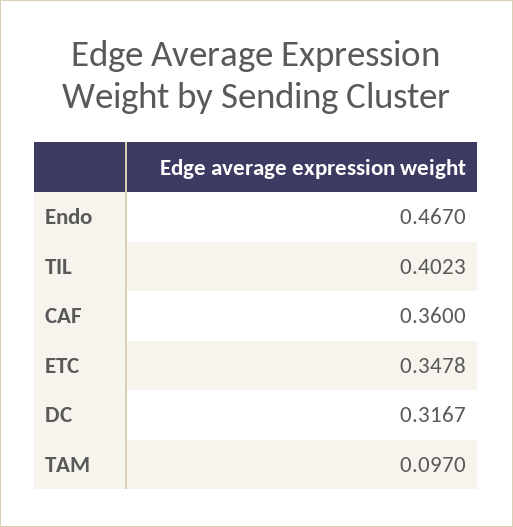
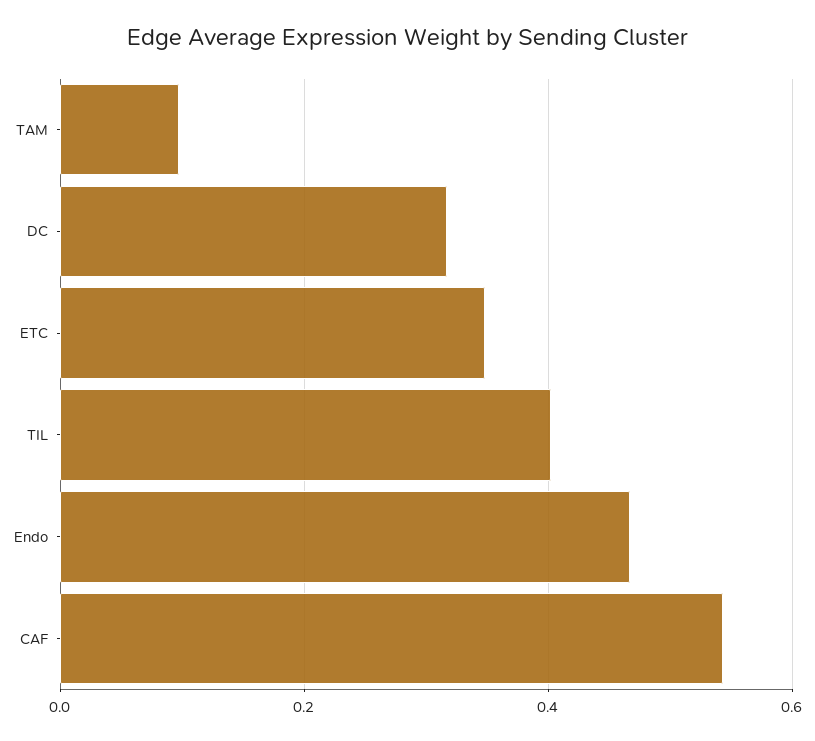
CAF: 0.36 -> 0.54

